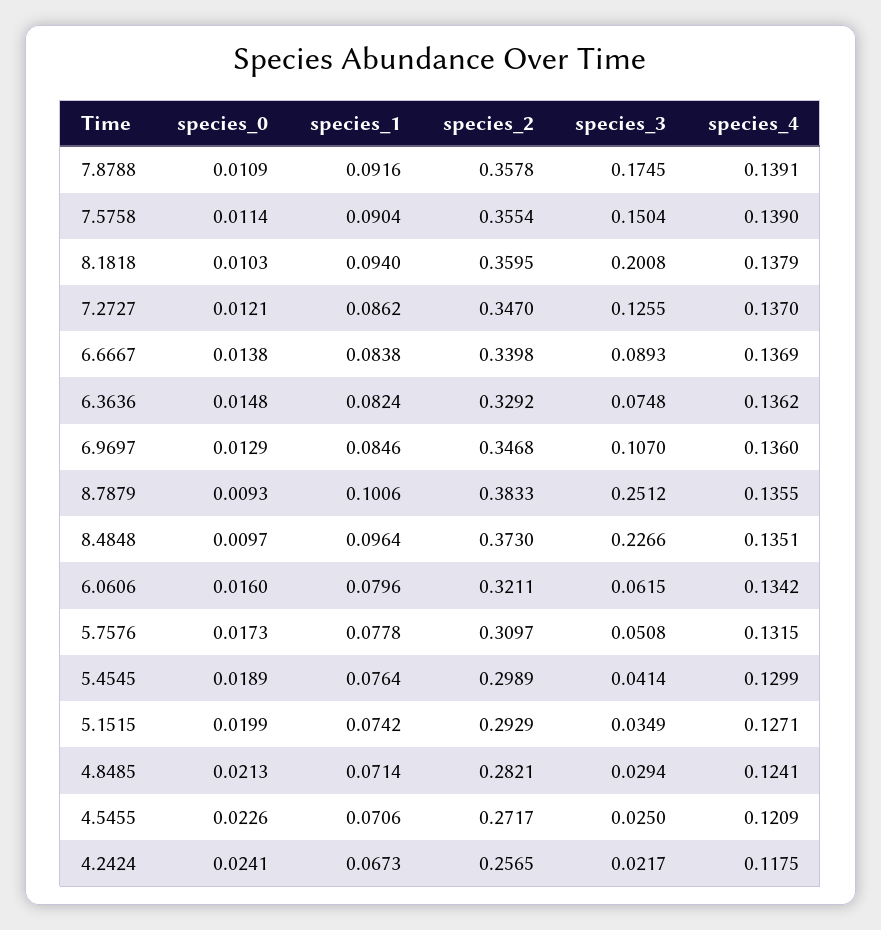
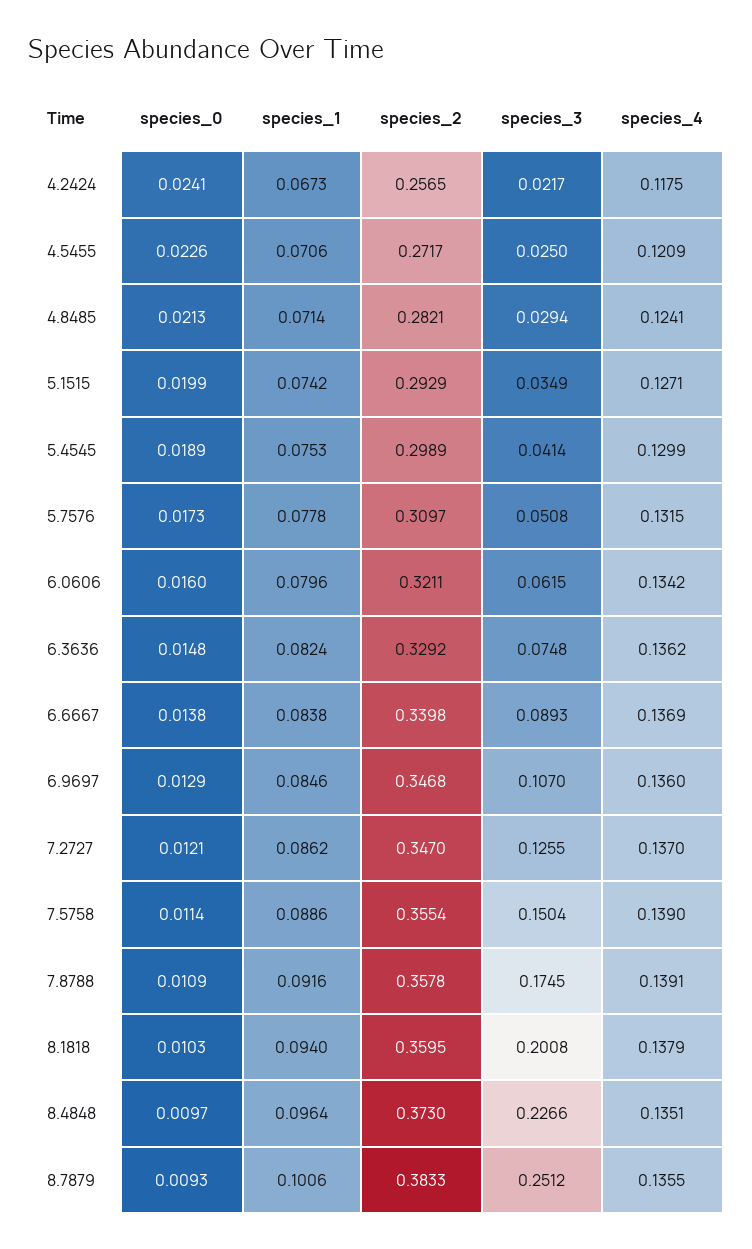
species_1, 7.5758: 0.0904 -> 0.0886
species_1, 5.4545: 0.0764 -> 0.0753

